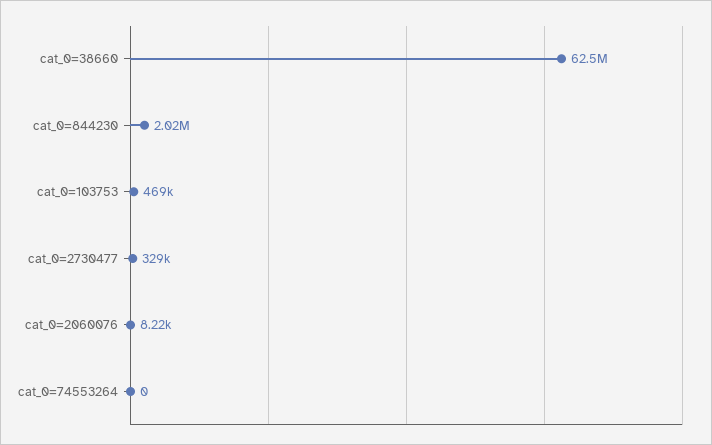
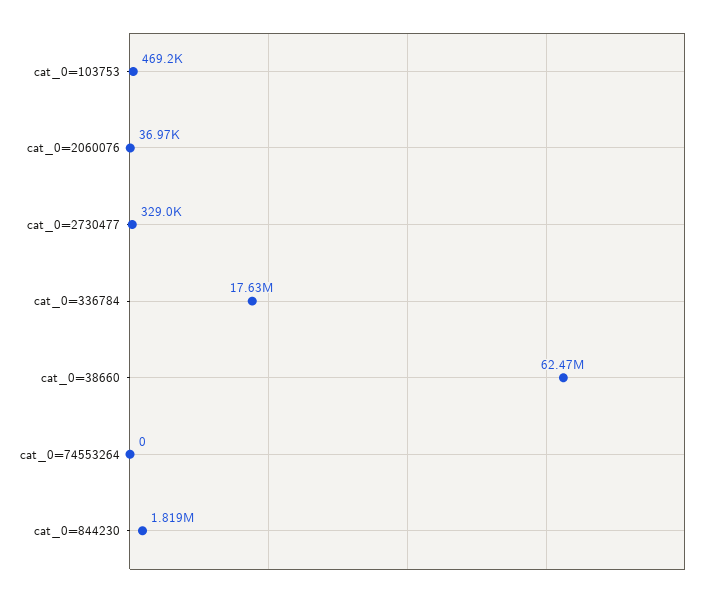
cat_0=844230: 2020000 -> 1819000
cat_0=2060076: 8220 -> 36970
cat_0=336784: none -> 17630000

